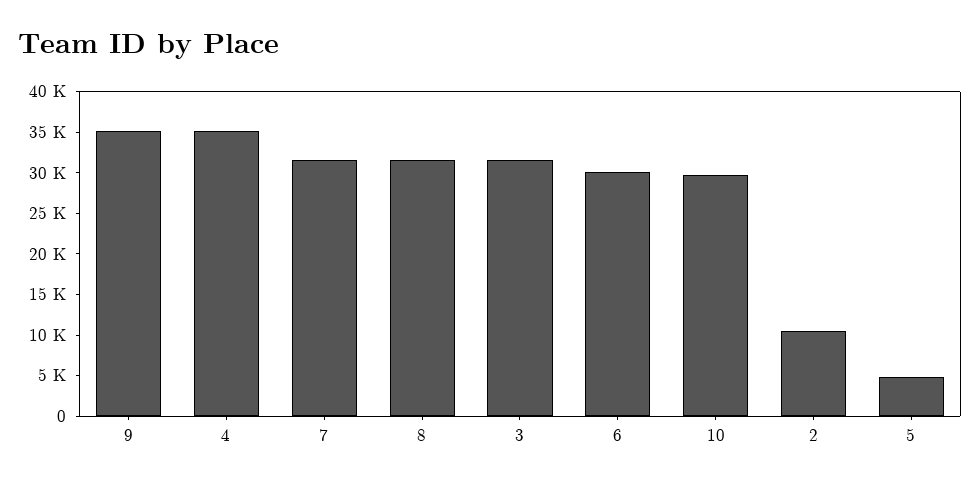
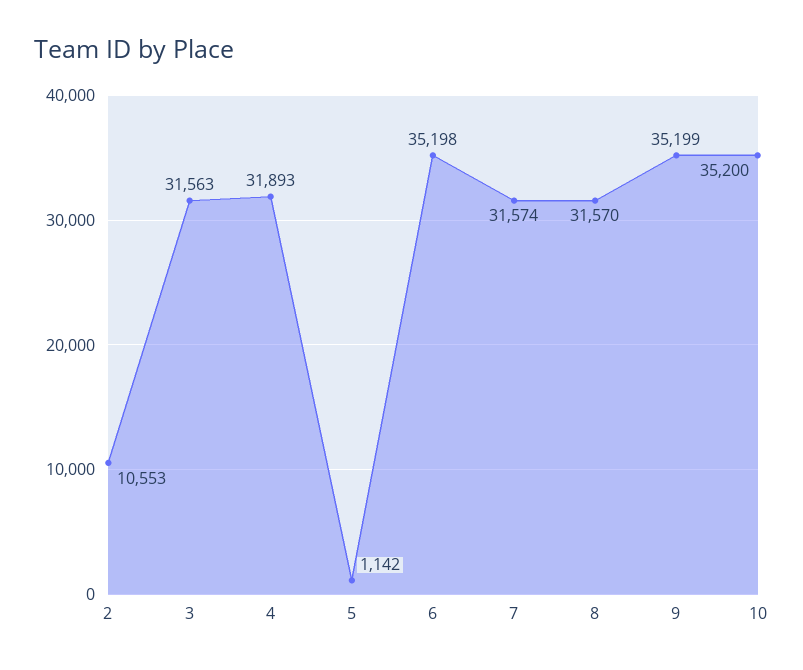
4: 35000 -> 31893
6: 30000 -> 35198
10: 30000 -> 35200
5: 5000 -> 1142

